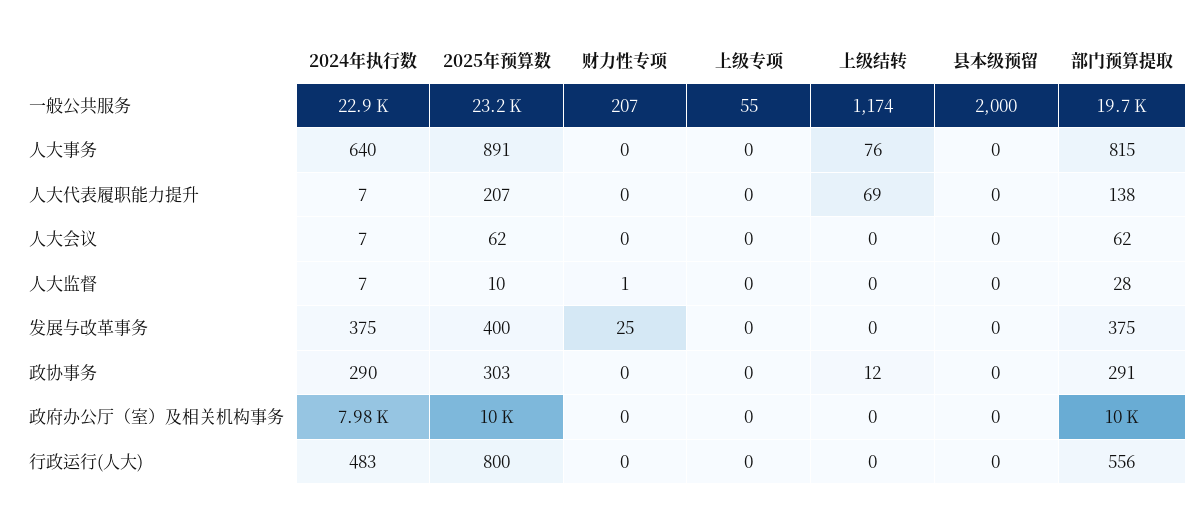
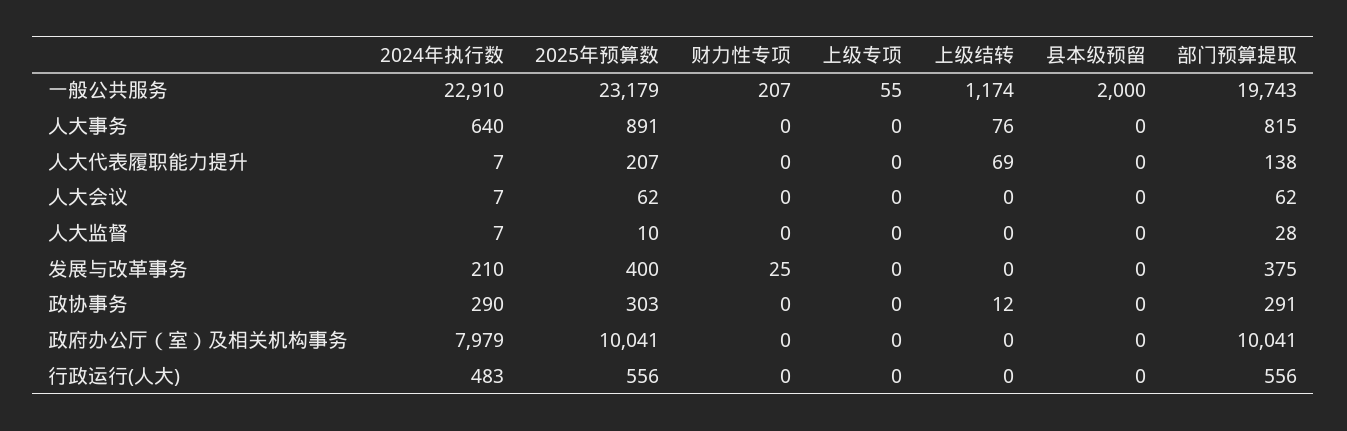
财力性专项, 人大监督: 1 -> 0
2024年执行数, 发展与改革事务: 375 -> 210
2025年预算数, 行政运行(人大): 800 -> 556

